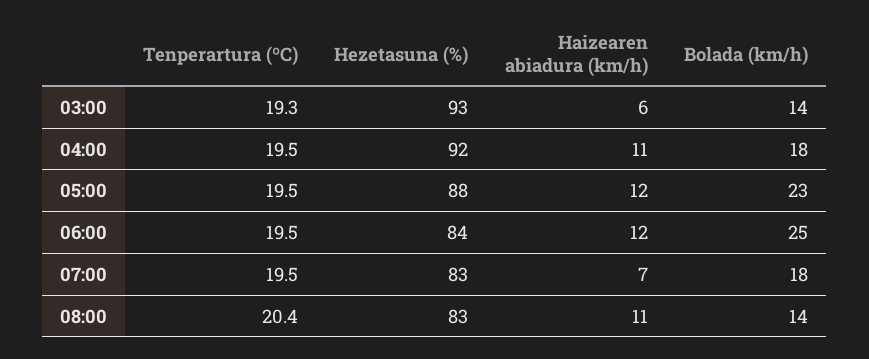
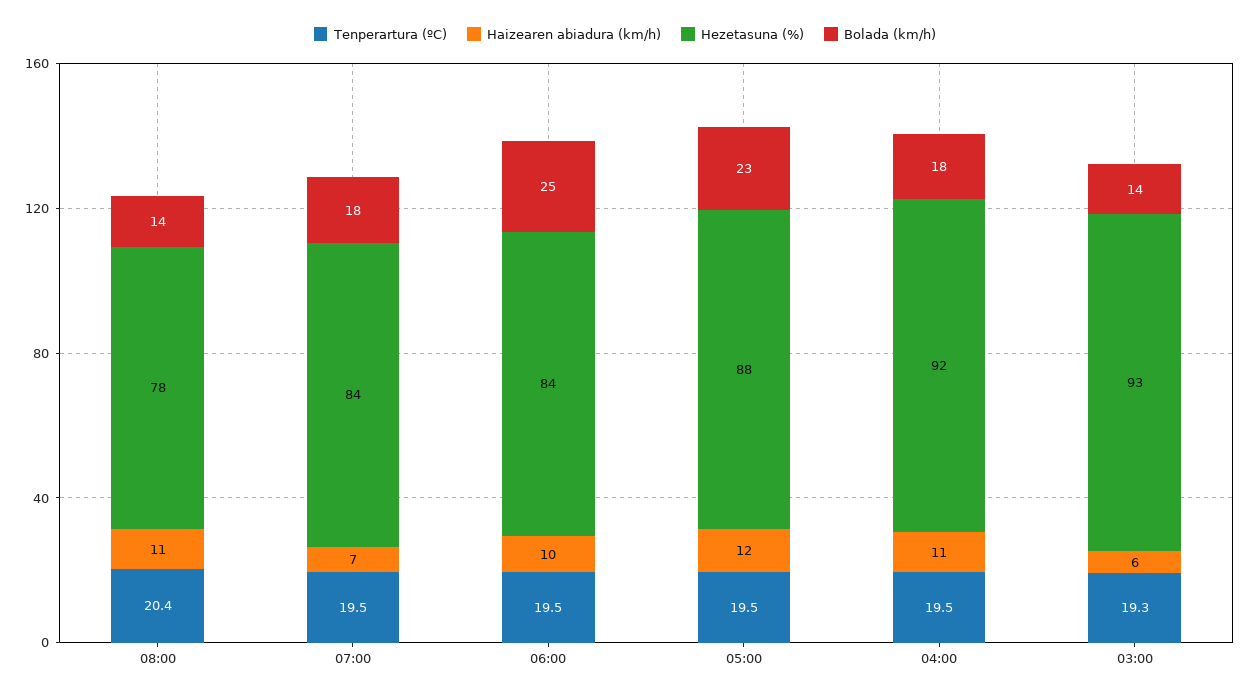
Haizearen abiadura (km/h), 06:00: 12 -> 10
Hezetasuna (%), 07:00: 83 -> 84
Hezetasuna (%), 08:00: 83 -> 78

